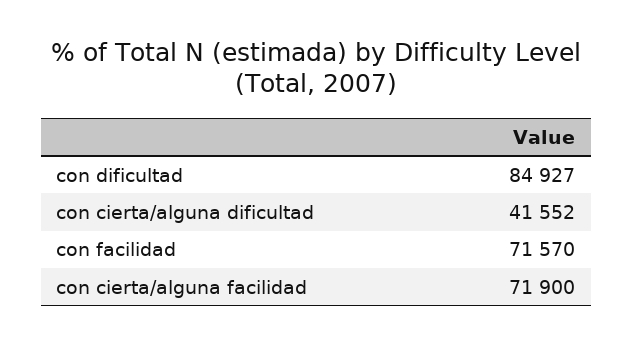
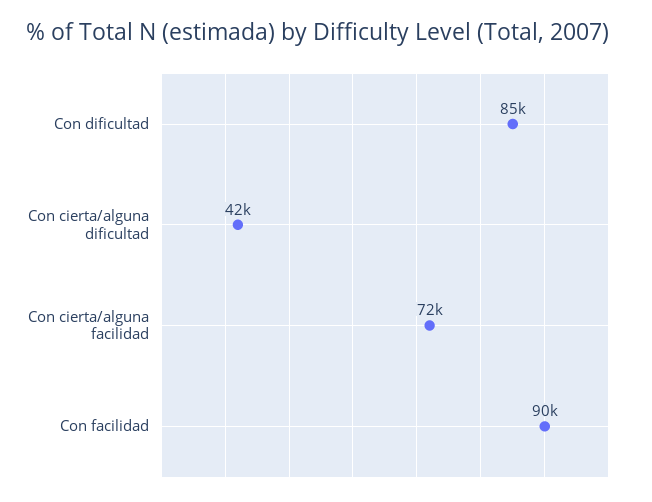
con facilidad: 71570 -> 90000

